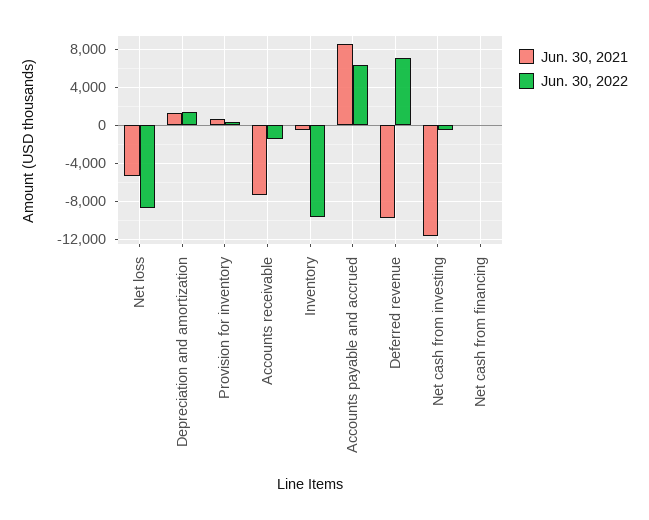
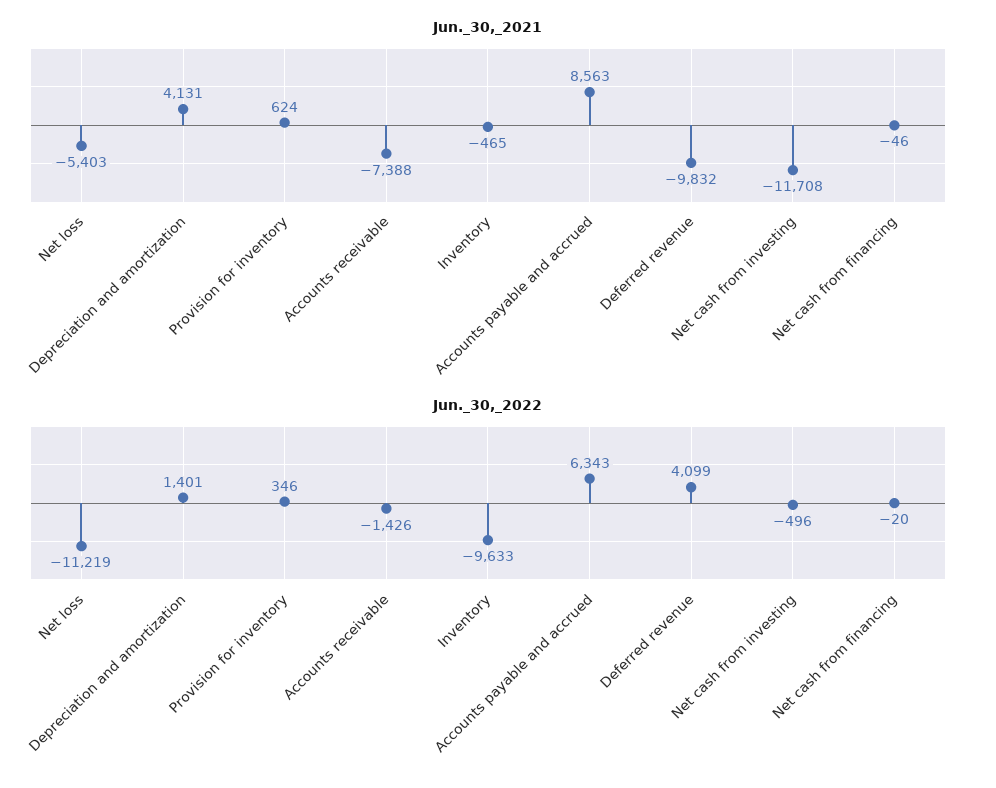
Jun. 30, 2022, Net loss: -9000 -> -11219
Jun. 30, 2021, Depreciation and amortization: 1000 -> 4131
Jun. 30, 2022, Deferred revenue: 7000 -> 4099

